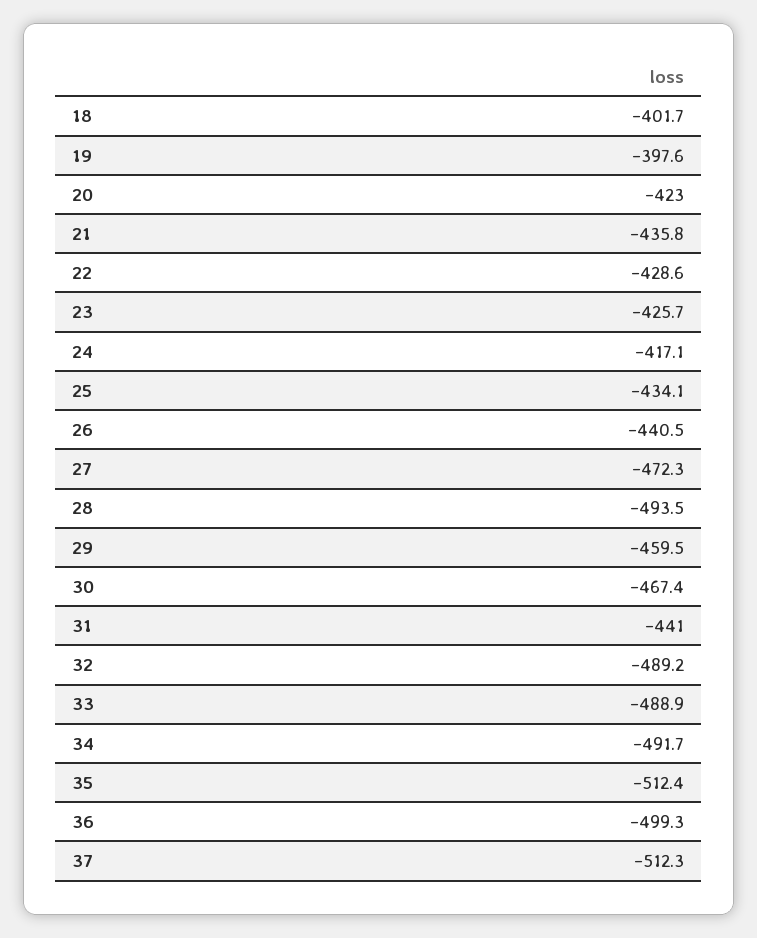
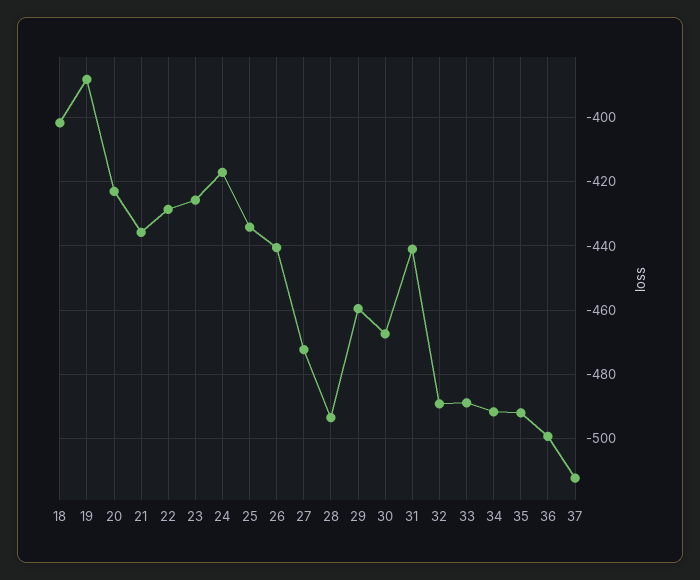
19: -397.6 -> -388
35: -512.4 -> -492

